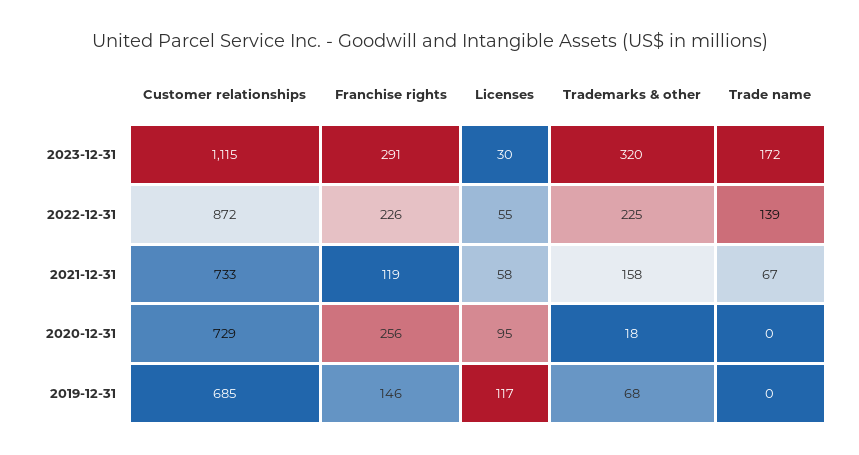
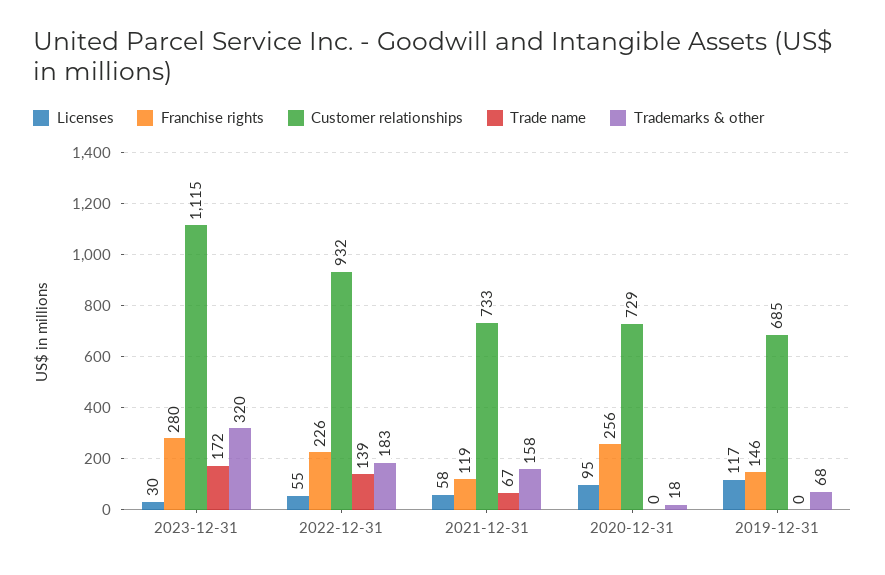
Franchise rights, 2023-12-31: 291 -> 280
Customer relationships, 2022-12-31: 872 -> 932
Trademarks & other, 2022-12-31: 225 -> 183

